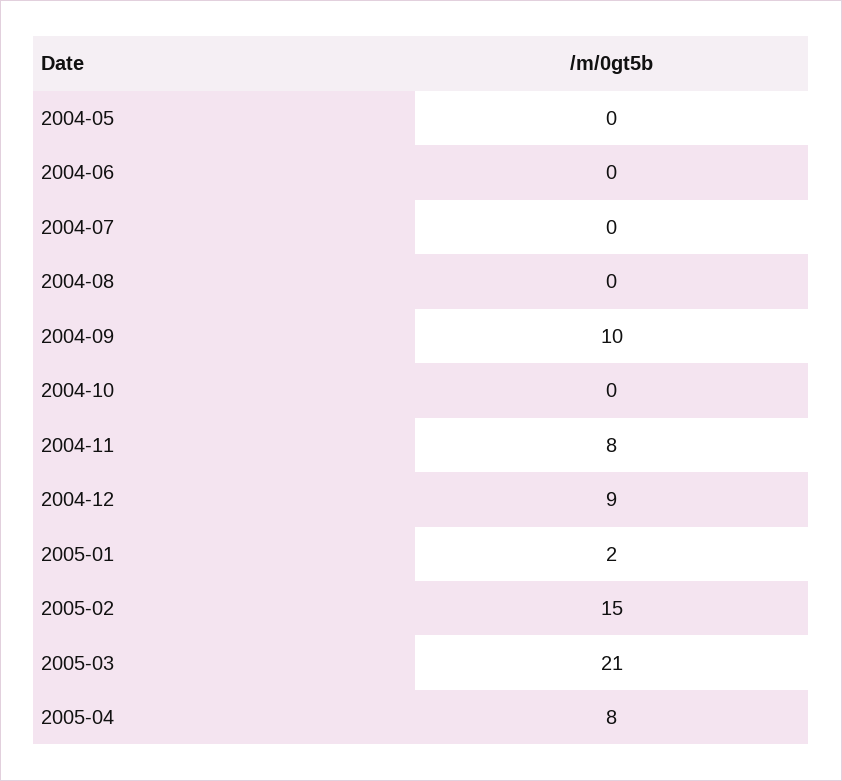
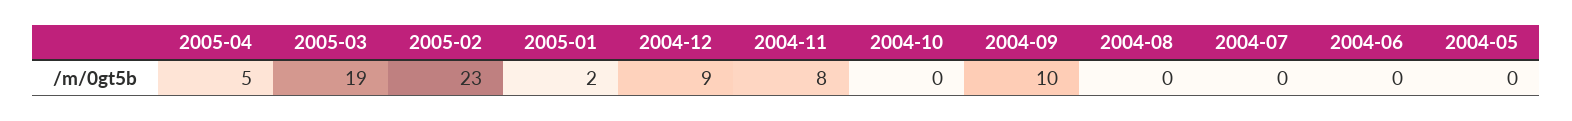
2005-02: 15 -> 23
2005-03: 21 -> 19
2005-04: 8 -> 5

